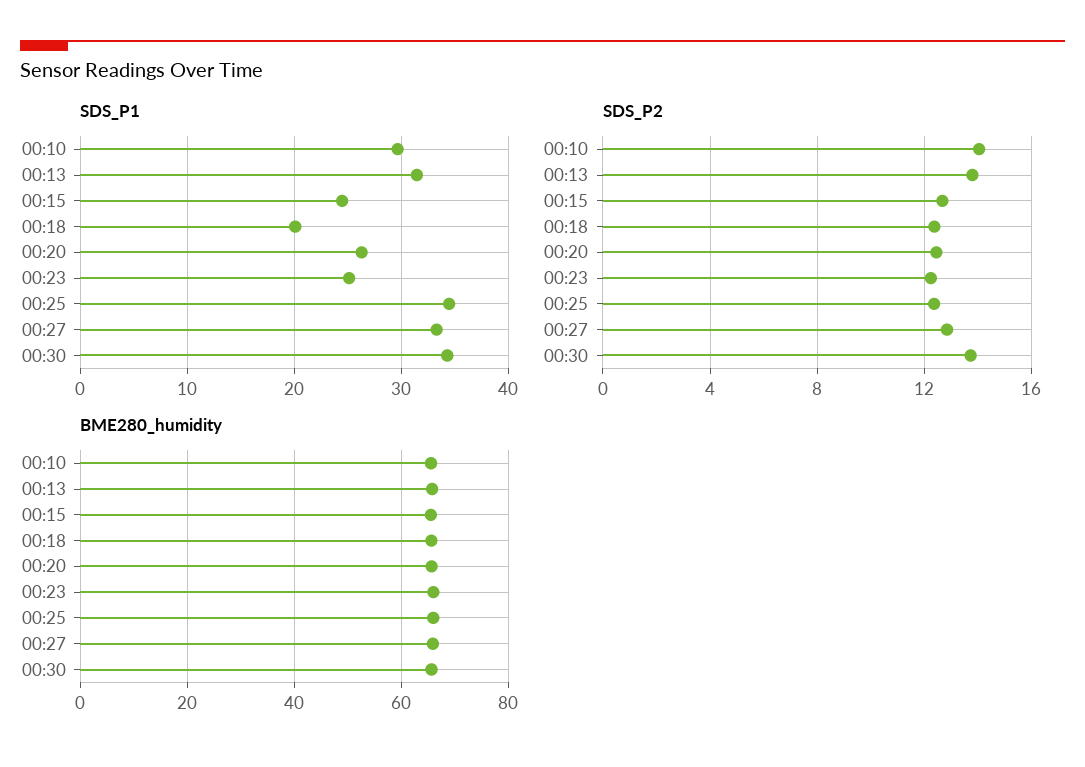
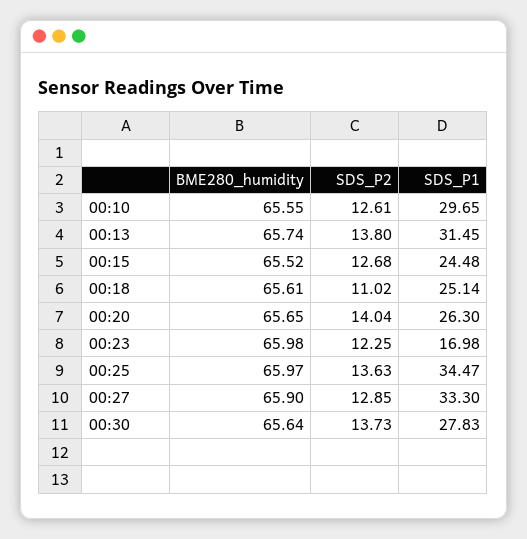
SDS_P1, 00:18: 20 -> 25.14
SDS_P1, 00:23: 25 -> 16.98
SDS_P1, 00:30: 34 -> 27.83
SDS_P2, 00:10: 14 -> 12.61
SDS_P2, 00:18: 12.5 -> 11.02
SDS_P2, 00:20: 12.5 -> 14.04
SDS_P2, 00:25: 12.5 -> 13.63

